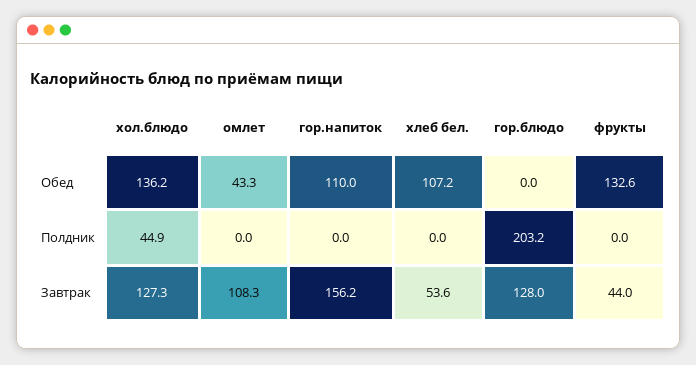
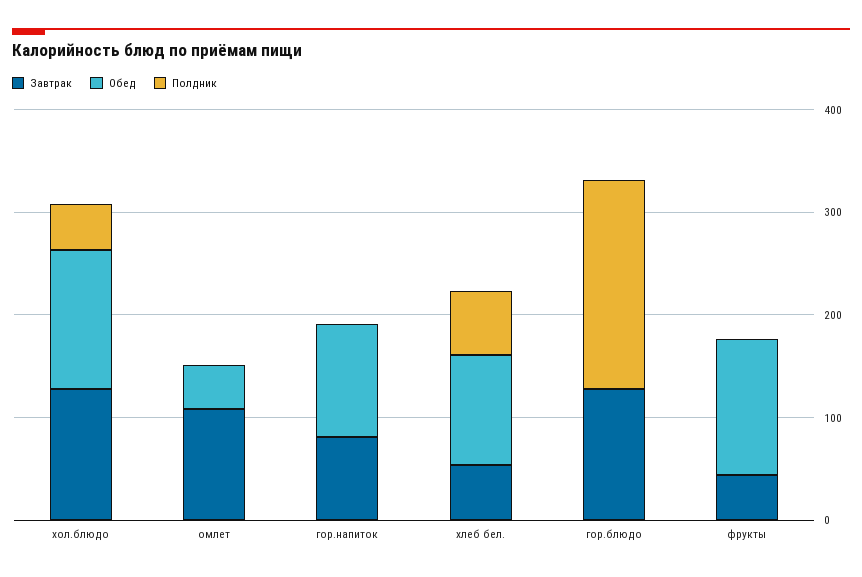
Полдник, хлеб бел.: 0 -> 60
Завтрак, гор.напиток: 156.2 -> 80

